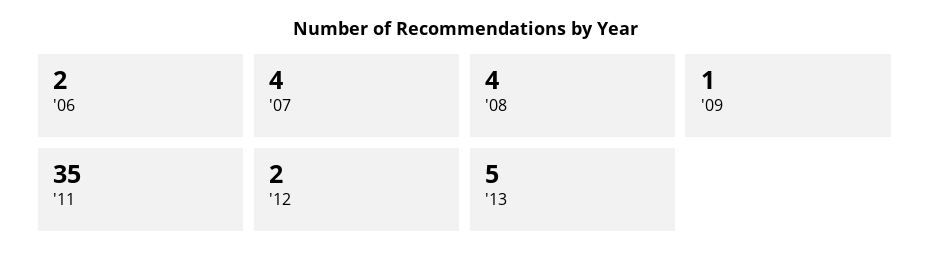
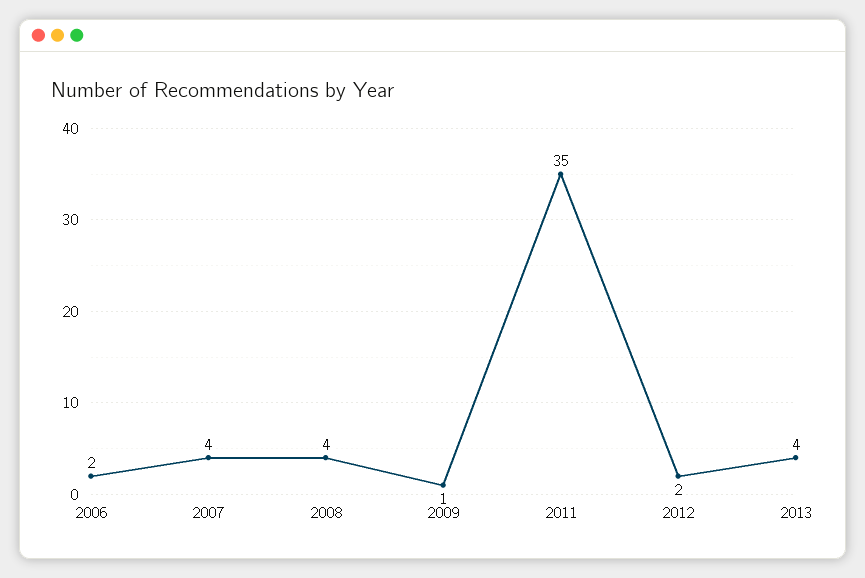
'13: 5 -> 4

